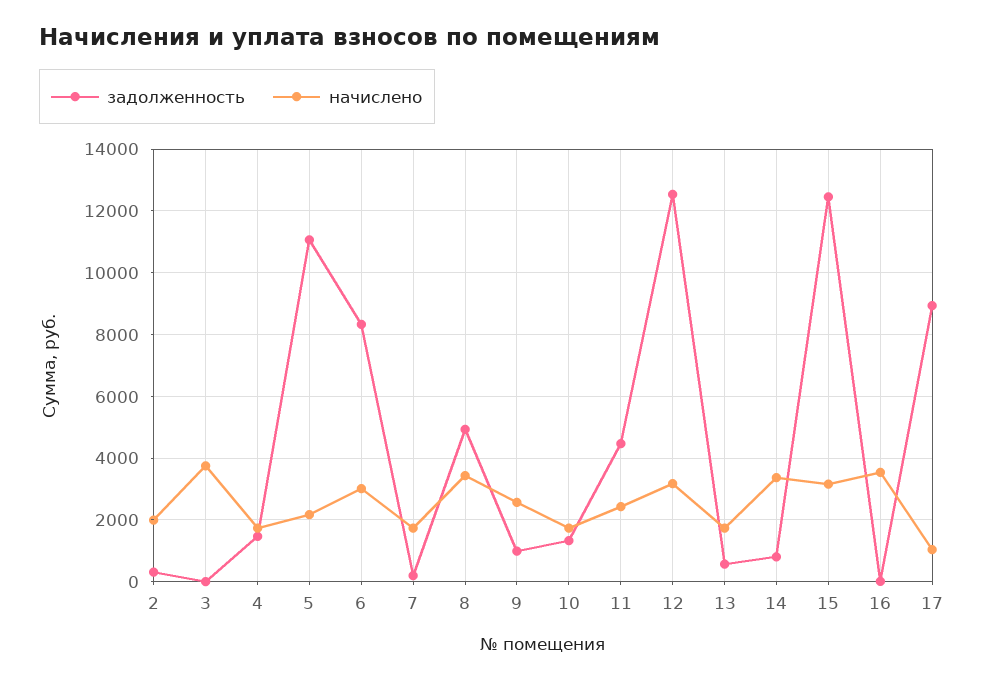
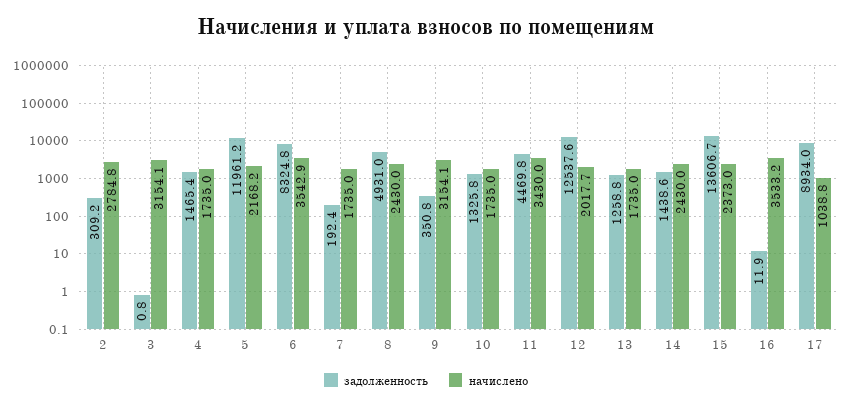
начислено, 2: 2000 -> 2784.8
начислено, 3: 3800 -> 3154.1
задолженность, 5: 11000 -> 11961.2
начислено, 6: 3000 -> 3542.9
начислено, 8: 3400 -> 2430
задолженность, 9: 1000 -> 350.8
начислено, 9: 2600 -> 3154.1
начислено, 11: 2400 -> 3430
начислено, 12: 3200 -> 2017.7
задолженность, 13: 600 -> 1258.8
задолженность, 14: 800 -> 1438.6
начислено, 14: 3400 -> 2430
задолженность, 15: 12400 -> 13606.7
начислено, 15: 3200 -> 2373

